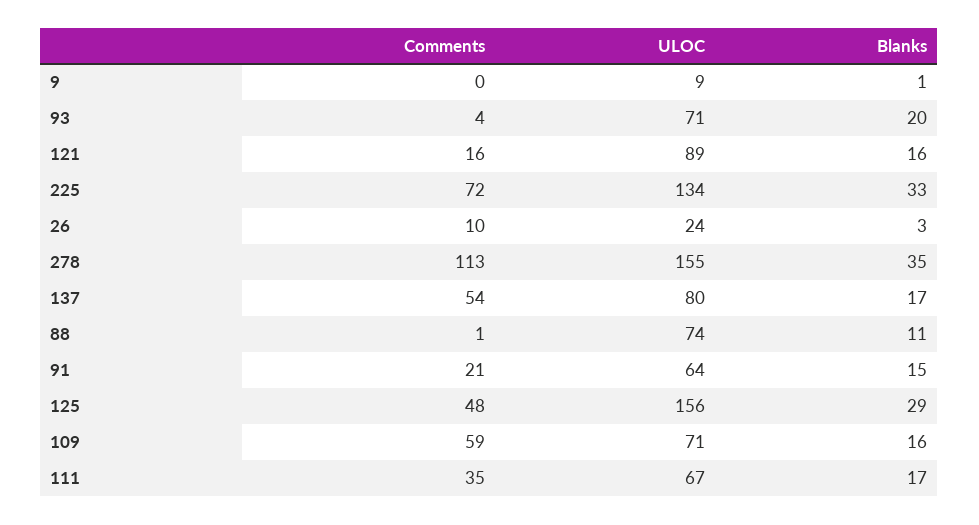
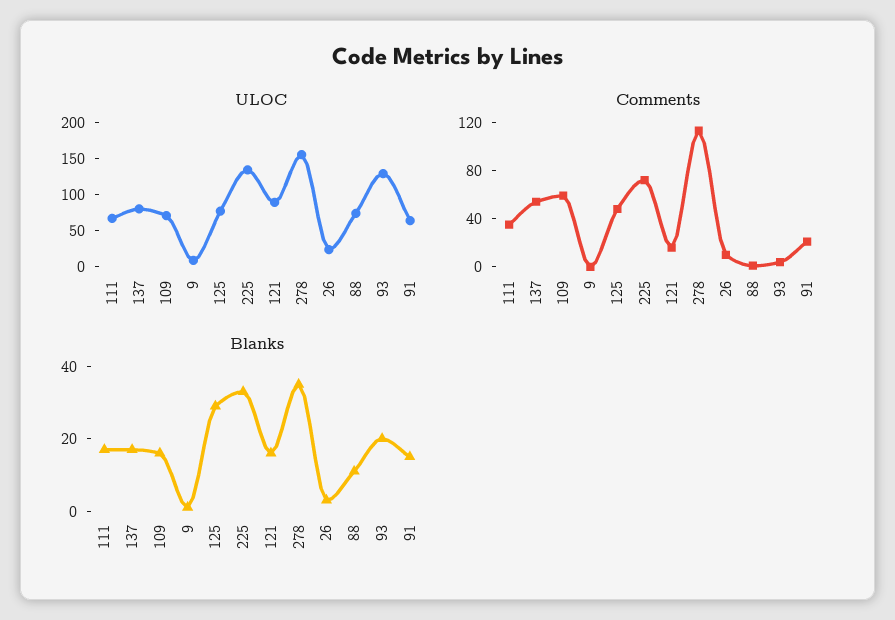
ULOC, 93: 71 -> 125
ULOC, 125: 156 -> 75

